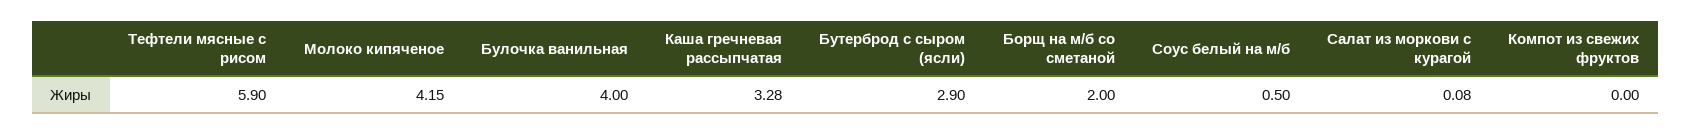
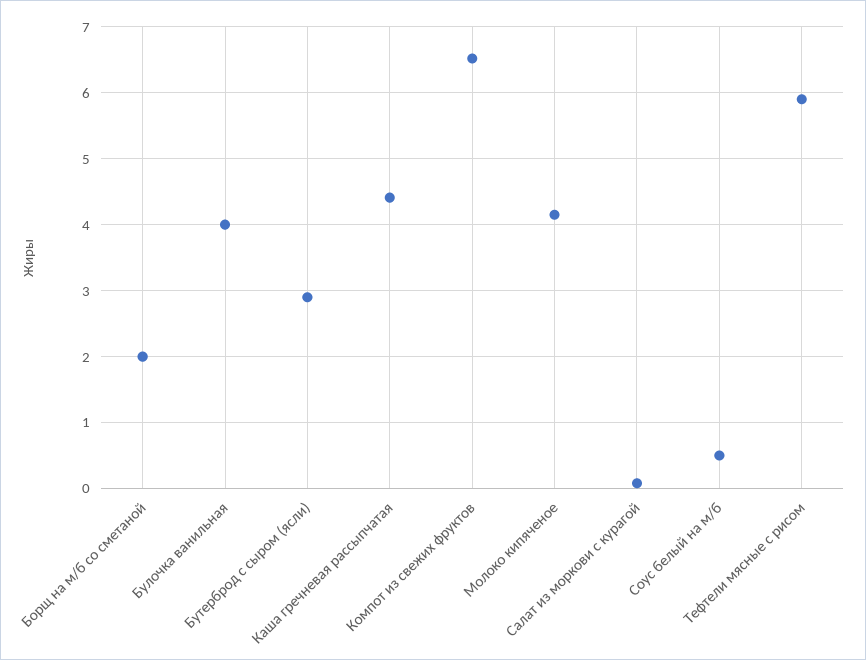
Каша гречневая рассыпчатая: 3.28 -> 4.4
Компот из свежих фруктов: 0 -> 6.5

